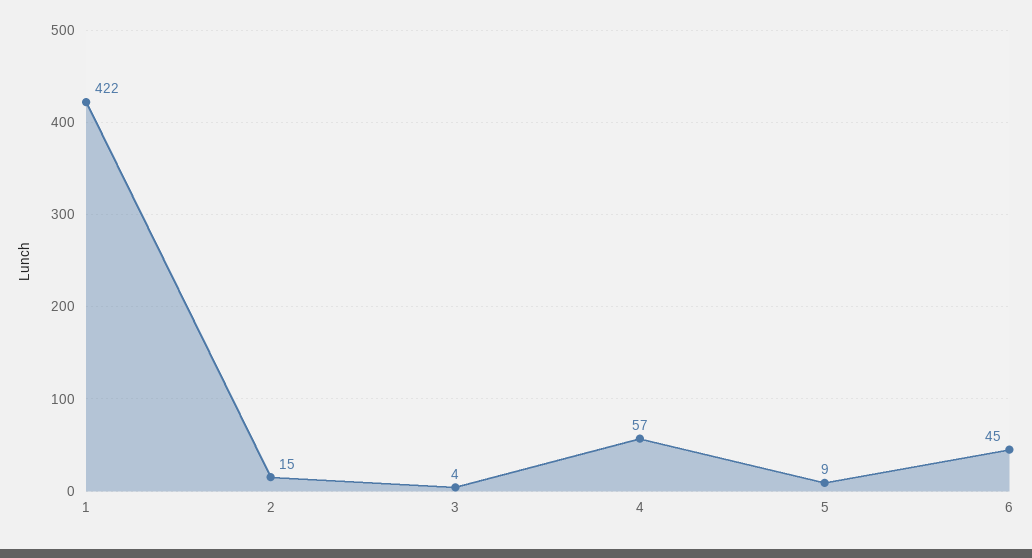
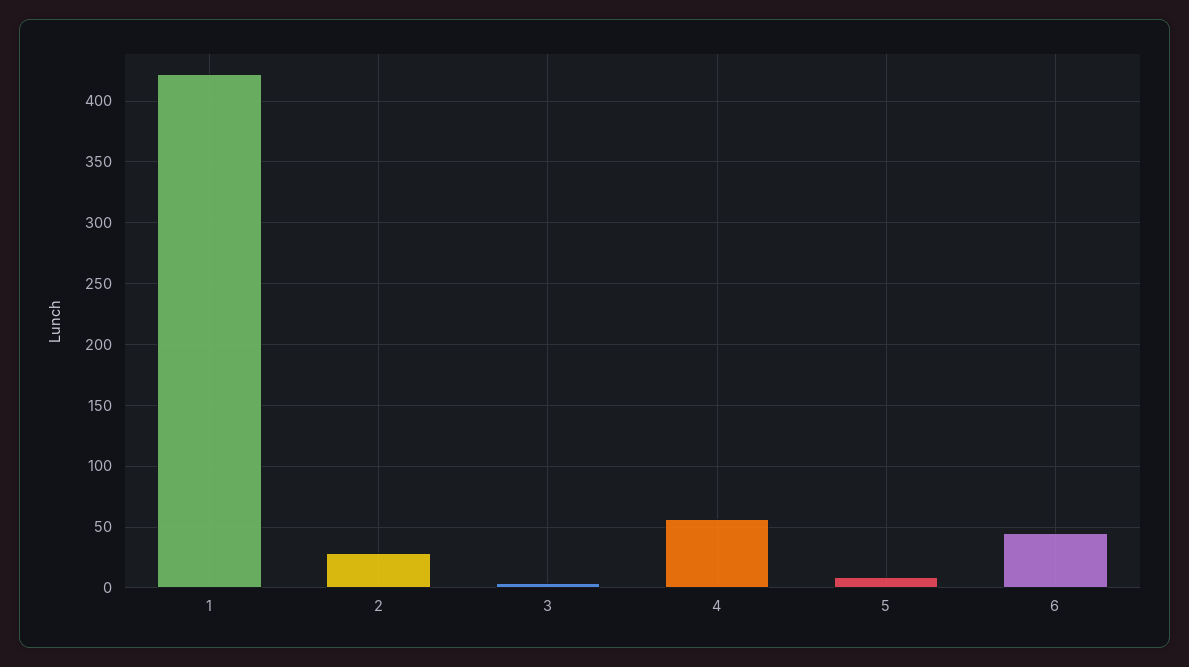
2: 15 -> 30

